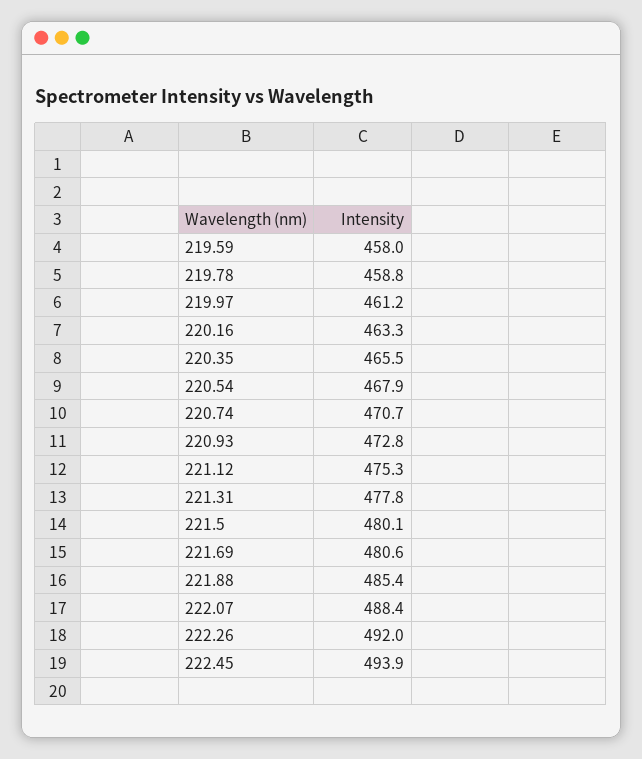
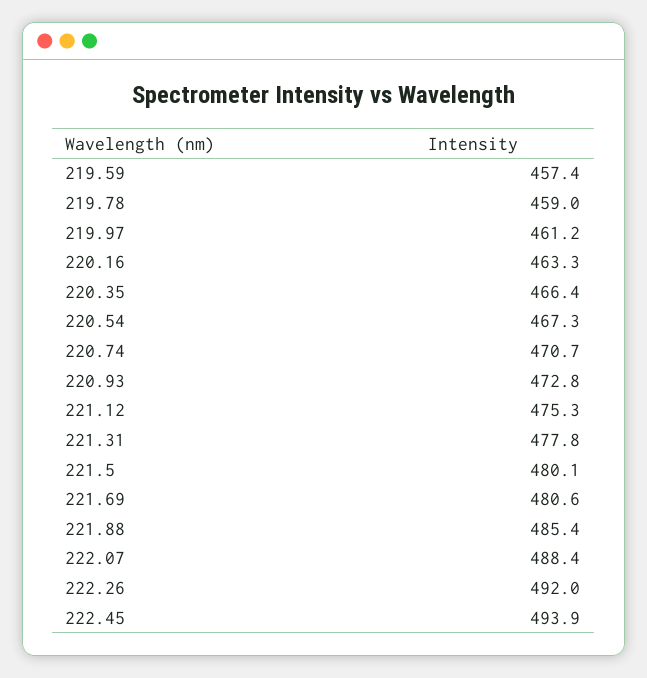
219.59: 458 -> 457.4
219.78: 458.8 -> 459
220.35: 465.5 -> 466.4
220.54: 467.9 -> 467.3

